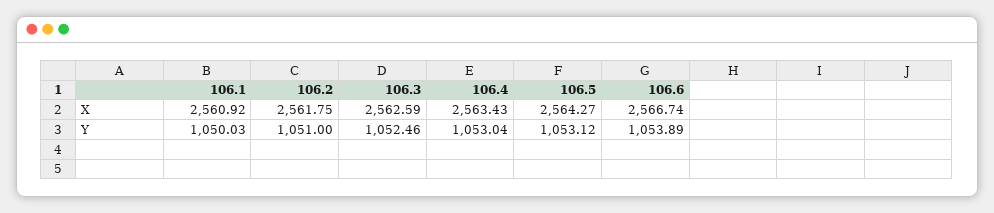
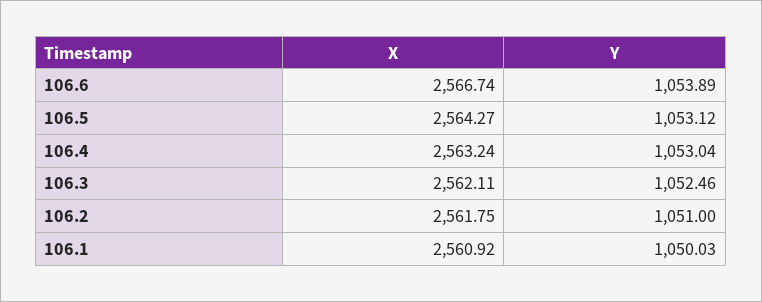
106.3, X: 2562.59 -> 2562.11
106.4, X: 2563.43 -> 2563.24

